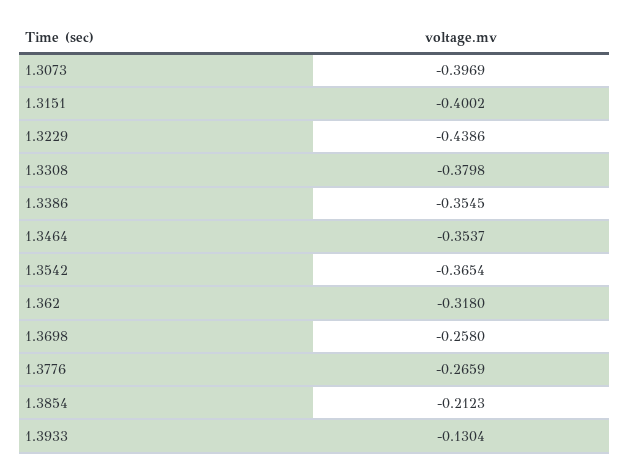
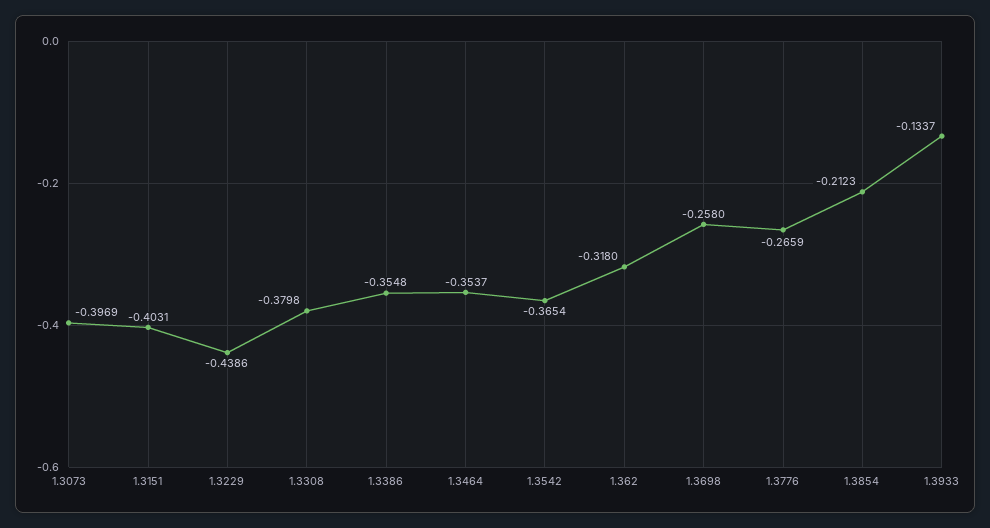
1.3151: -0.4002 -> -0.4031
1.3386: -0.3545 -> -0.3548
1.3933: -0.1304 -> -0.1337

